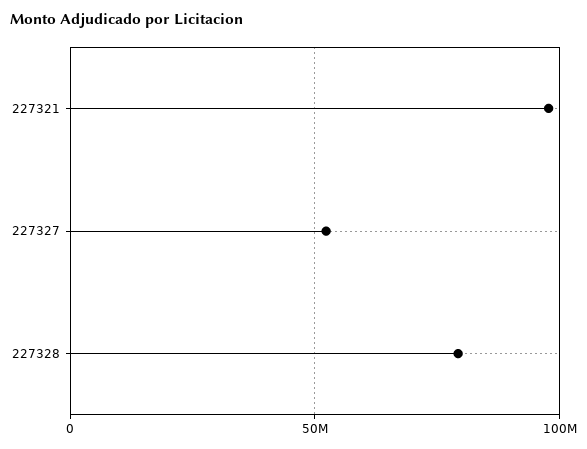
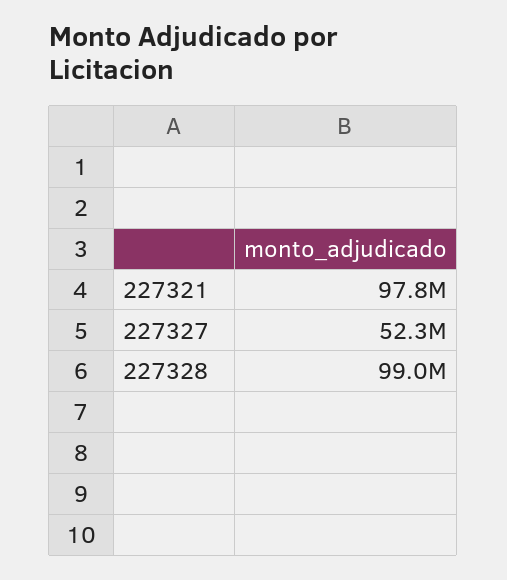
227328: 80000000 -> 99000000

